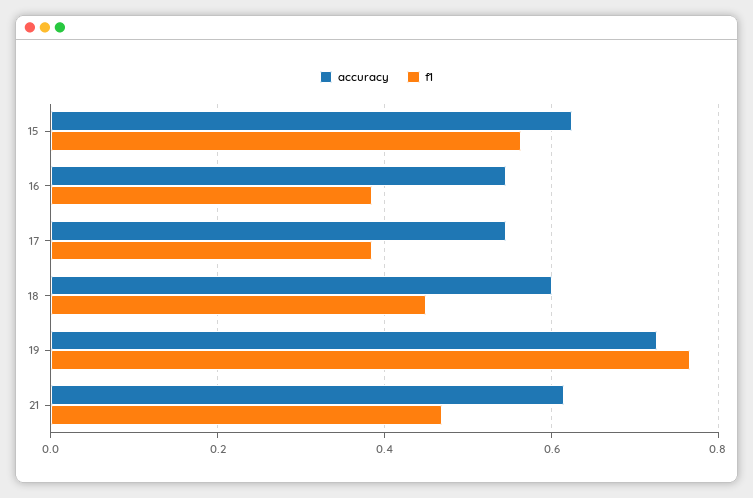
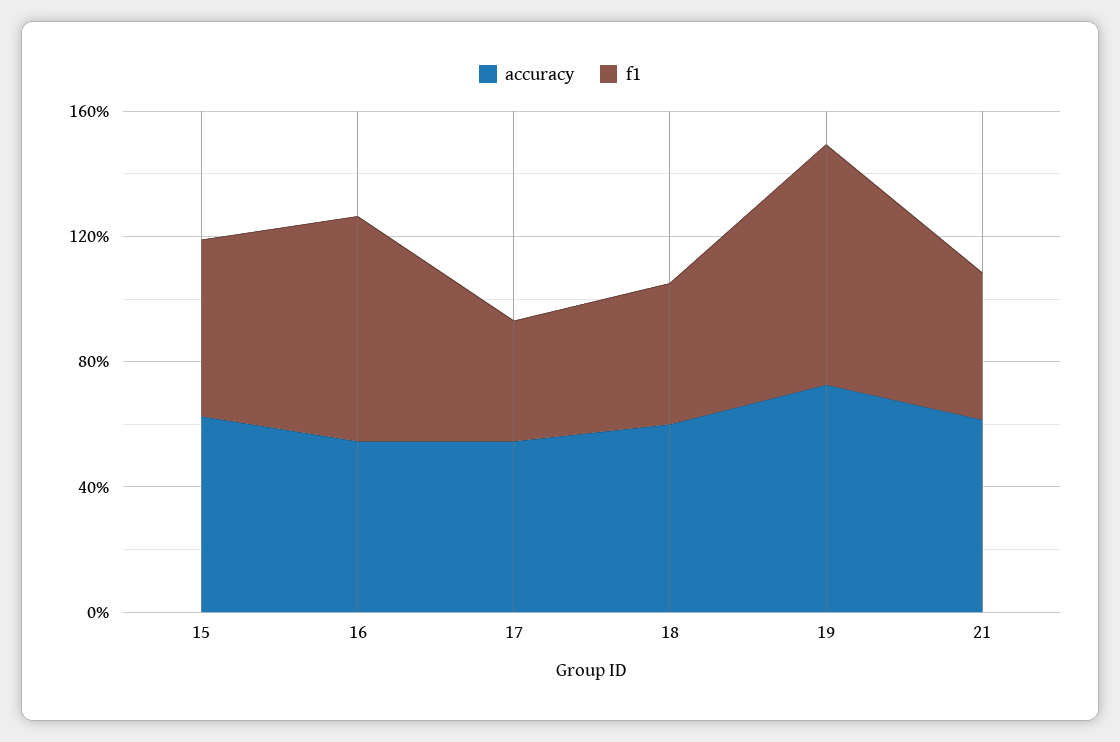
f1, 16: 0.38 -> 0.7

